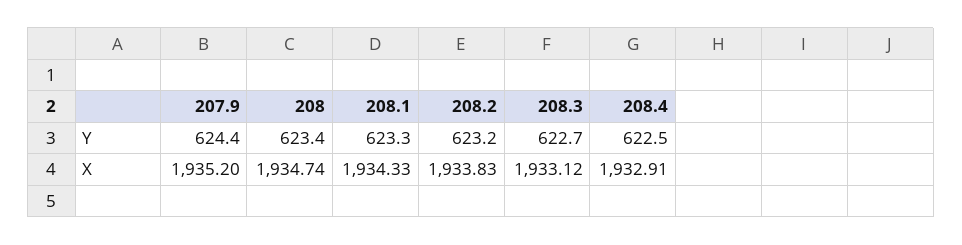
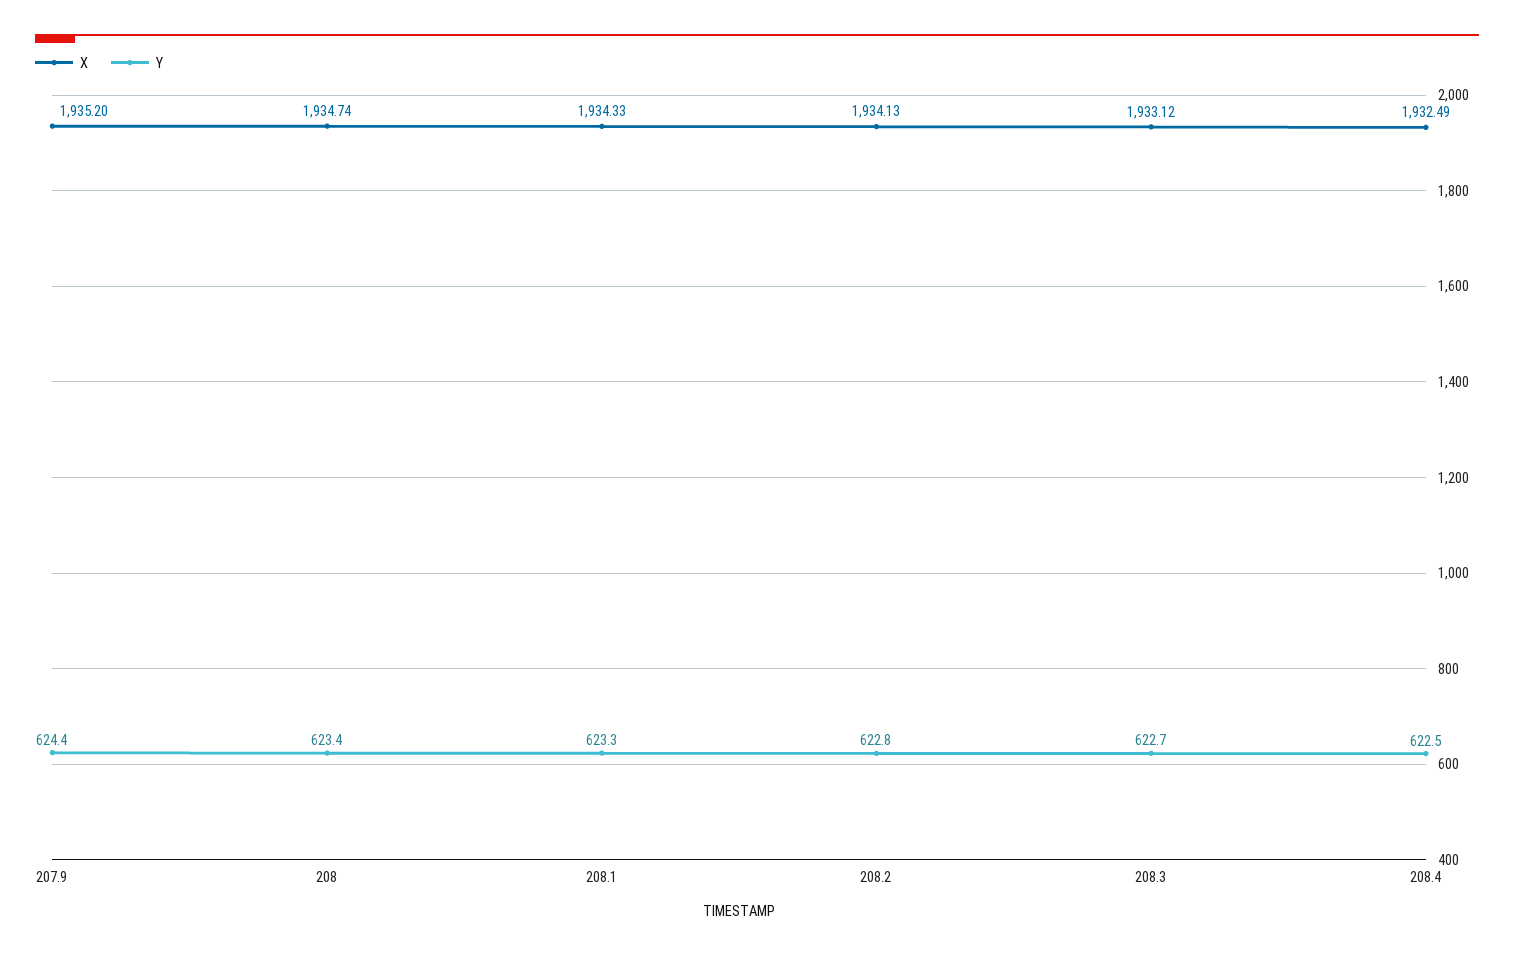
Y, 208.2: 623.2 -> 622.8
X, 208.2: 1933.83 -> 1934.13
X, 208.4: 1932.91 -> 1932.49

